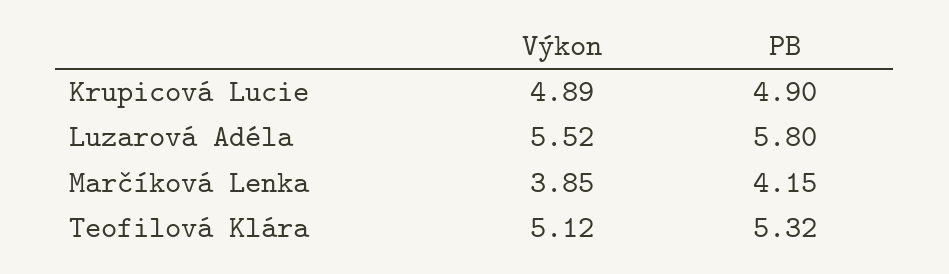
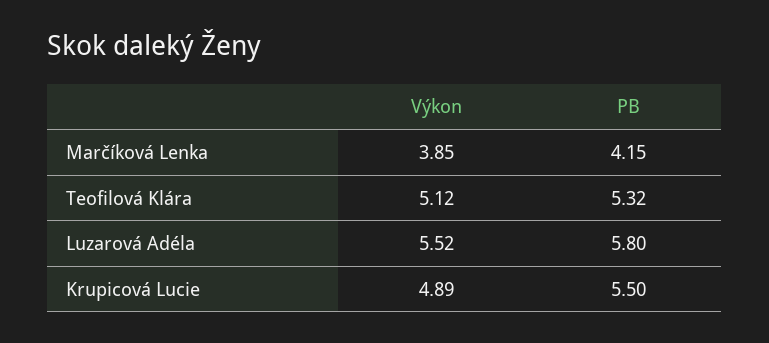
PB, Krupicová Lucie: 4.9 -> 5.5

